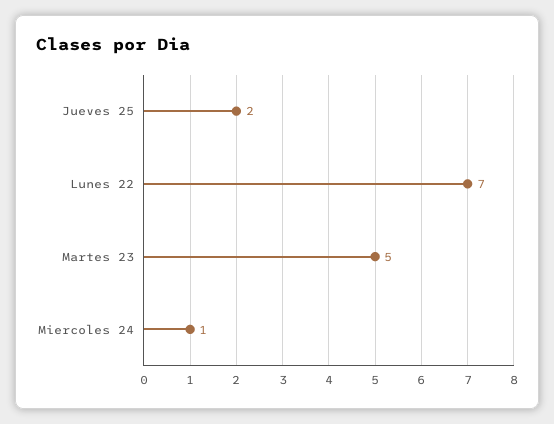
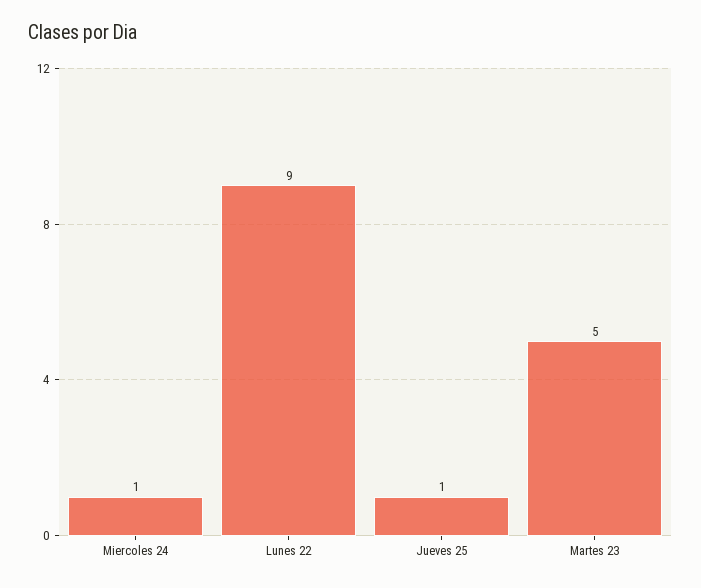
Jueves 25: 2 -> 1
Lunes 22: 7 -> 9

